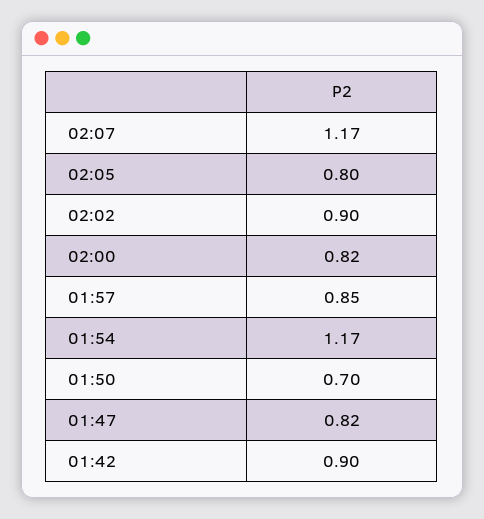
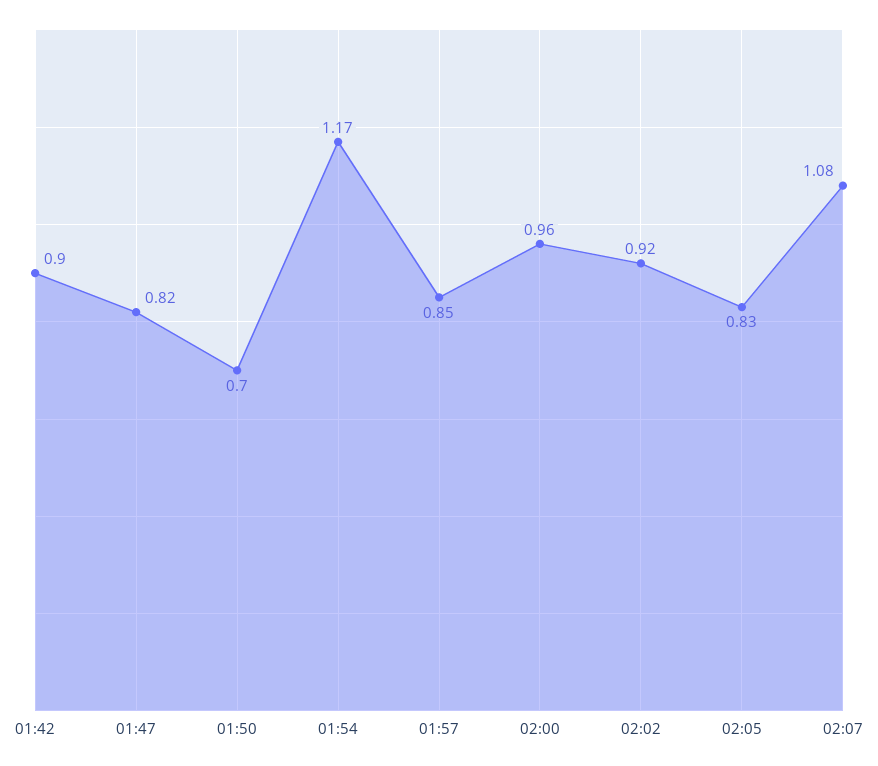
02:07: 1.17 -> 1.08
02:05: 0.8 -> 0.83
02:02: 0.9 -> 0.92
02:00: 0.82 -> 0.96

